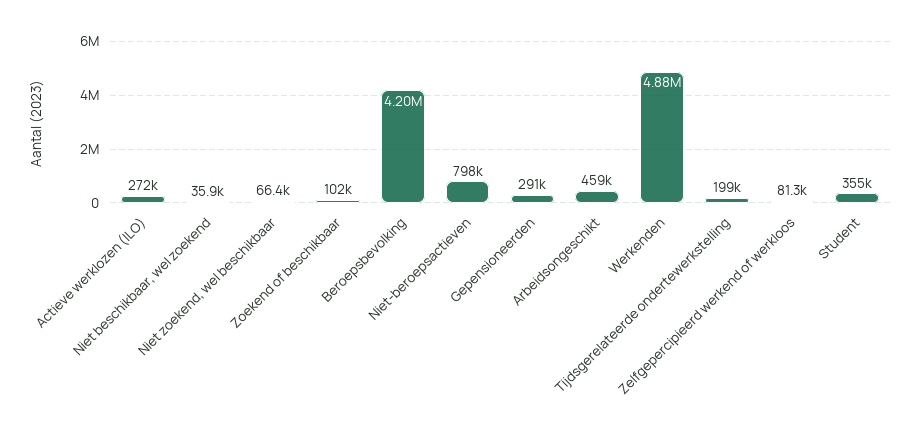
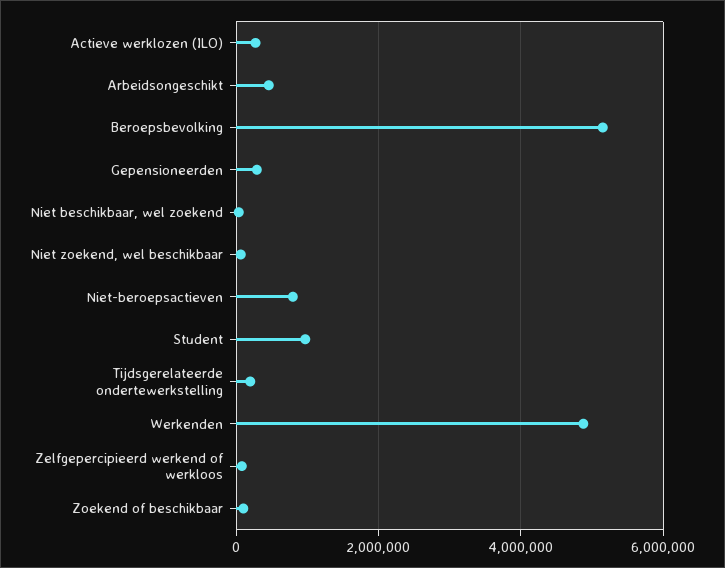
Beroepsbevolking: 4200000 -> 5200000
Student: 355000 -> 1000000

